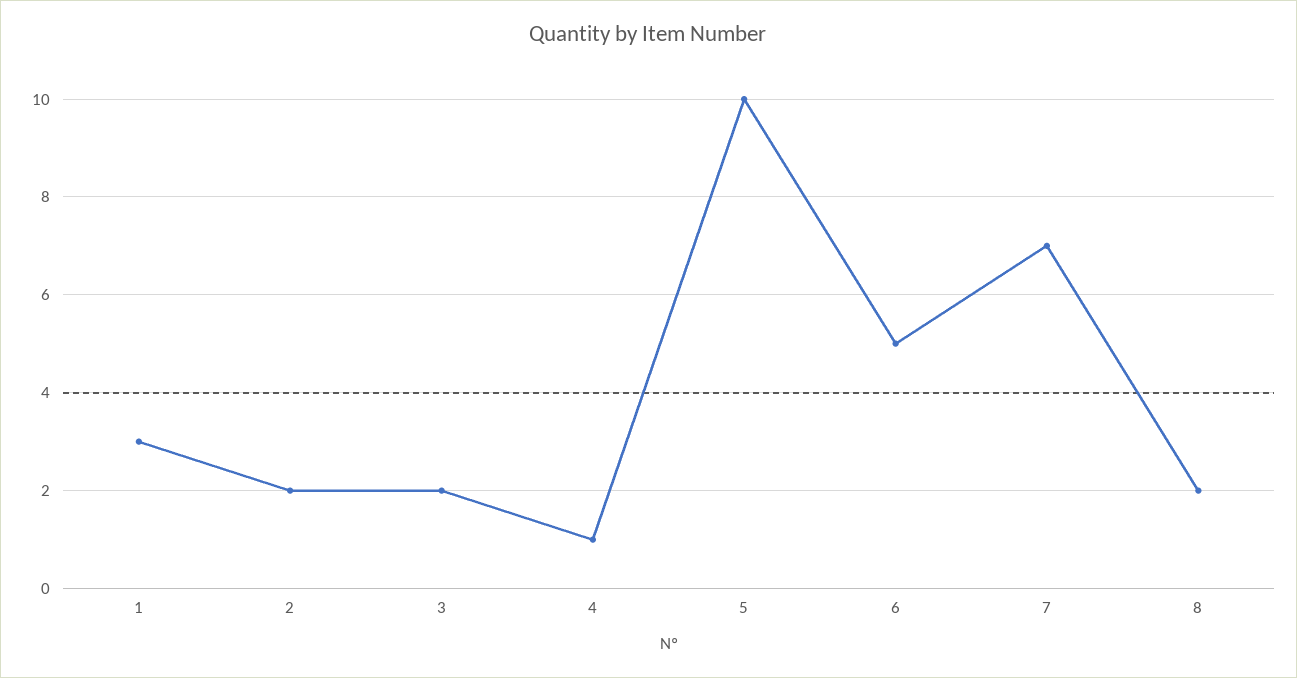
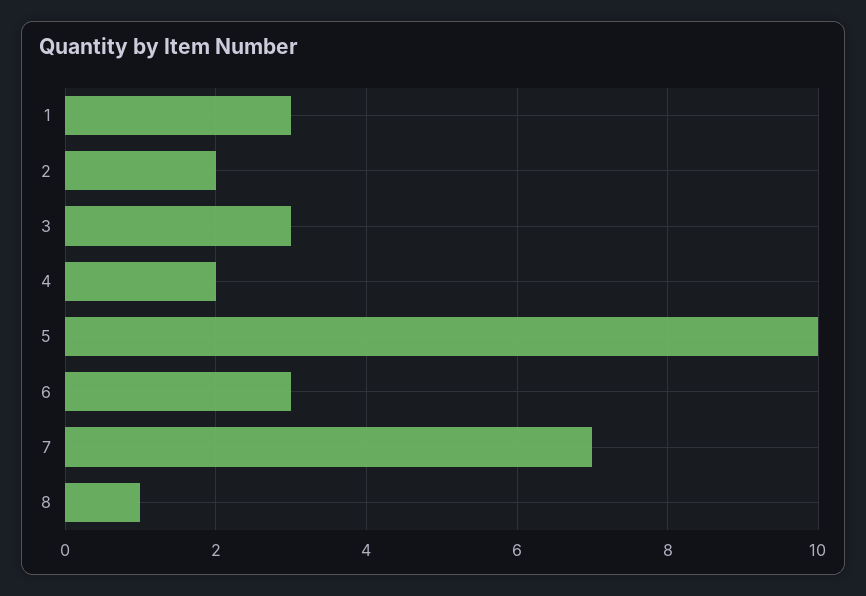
3: 2 -> 3
4: 1 -> 2
6: 5 -> 3
8: 2 -> 1

